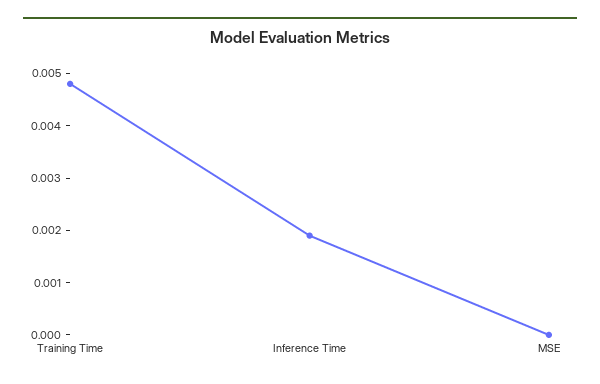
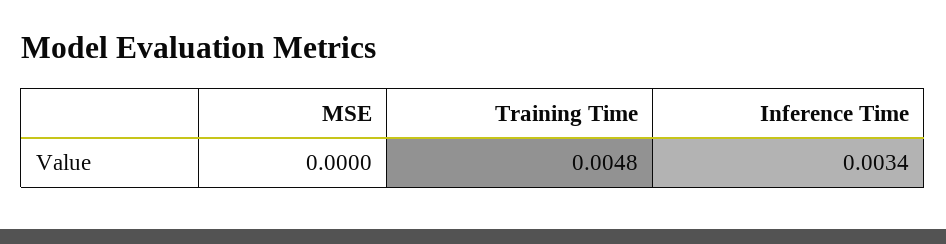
Inference Time: 0.002 -> 0.0034

